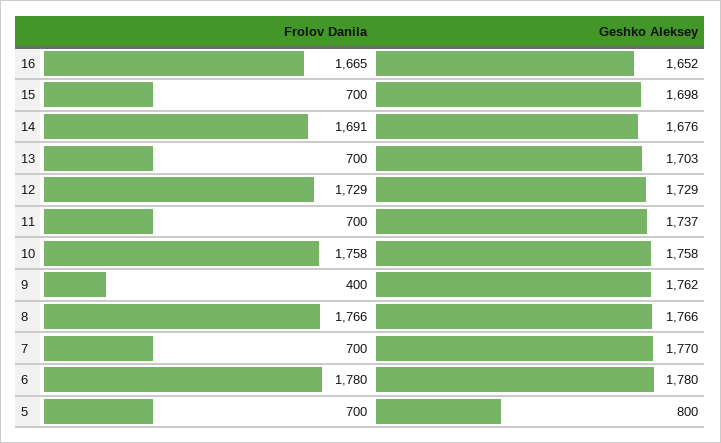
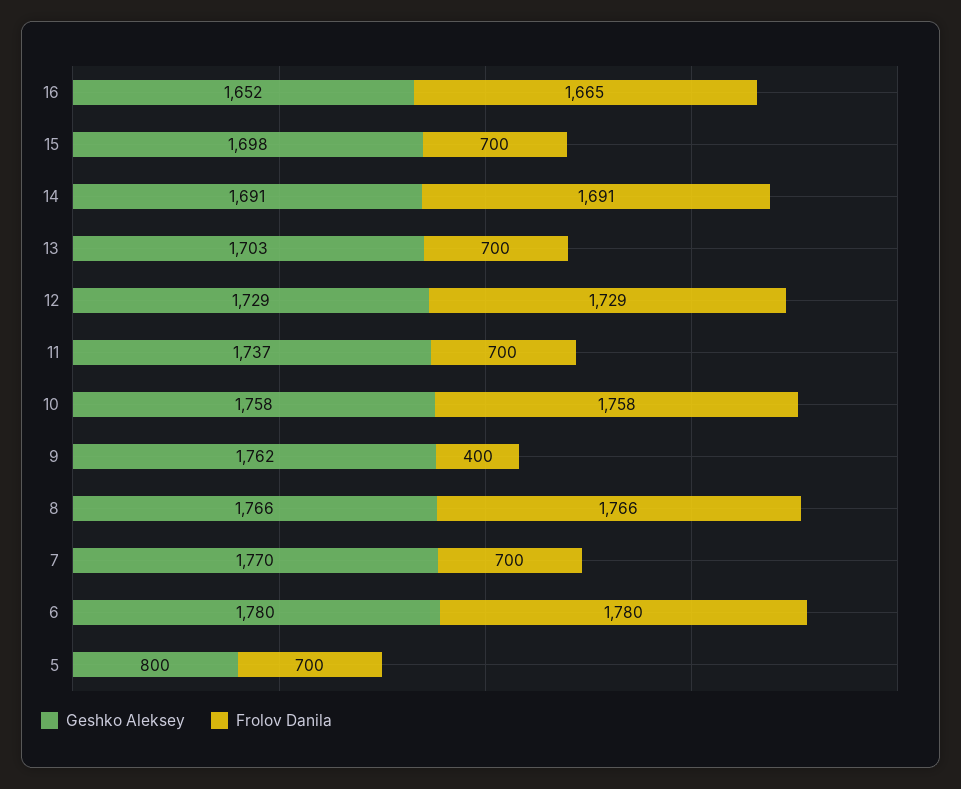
Geshko Aleksey, 14: 1676 -> 1691

